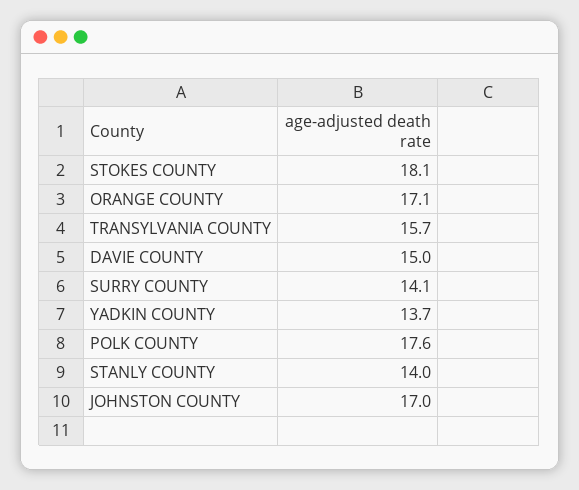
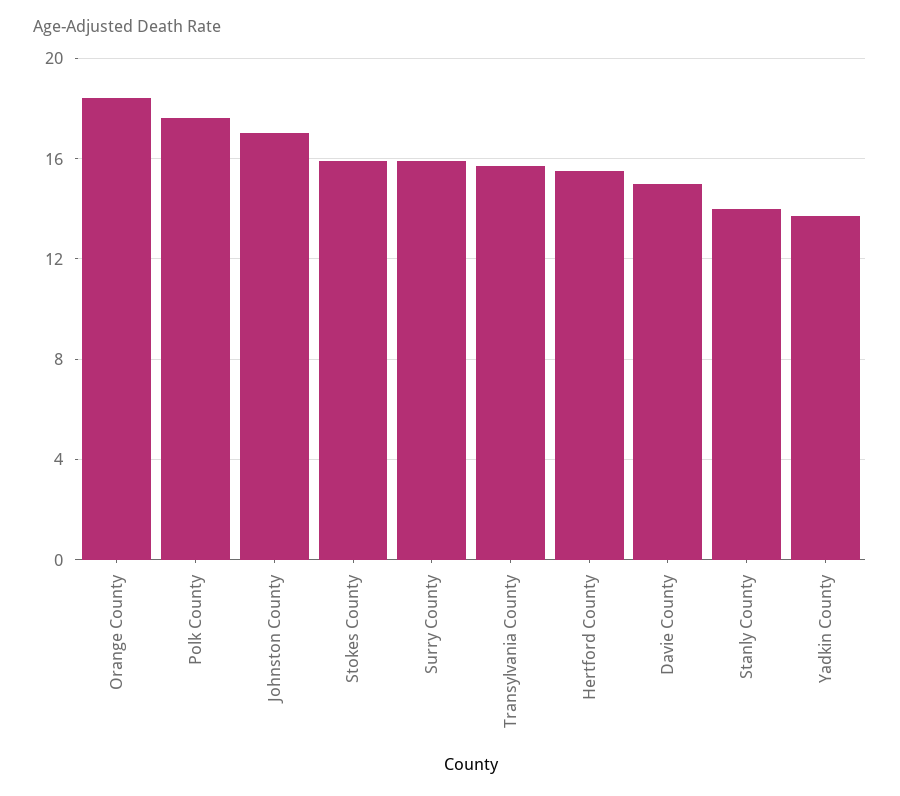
STOKES COUNTY: 18.1 -> 16
ORANGE COUNTY: 17.1 -> 18.5
SURRY COUNTY: 14.1 -> 16
Hertford County: none -> 15.5

